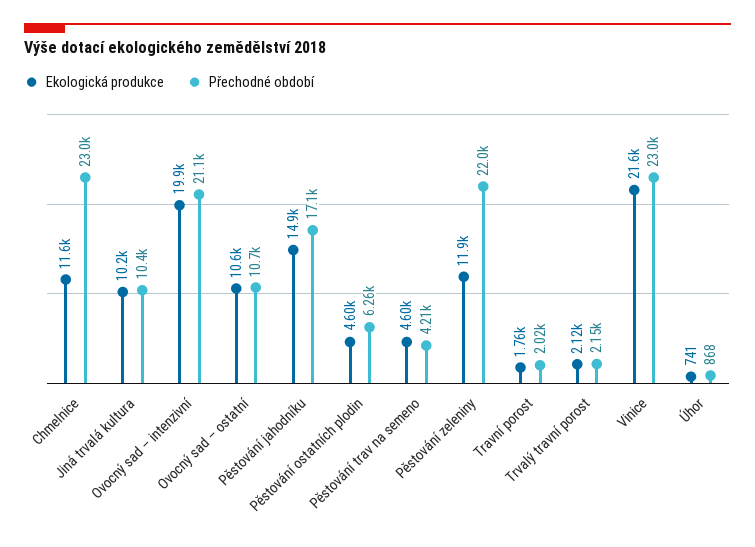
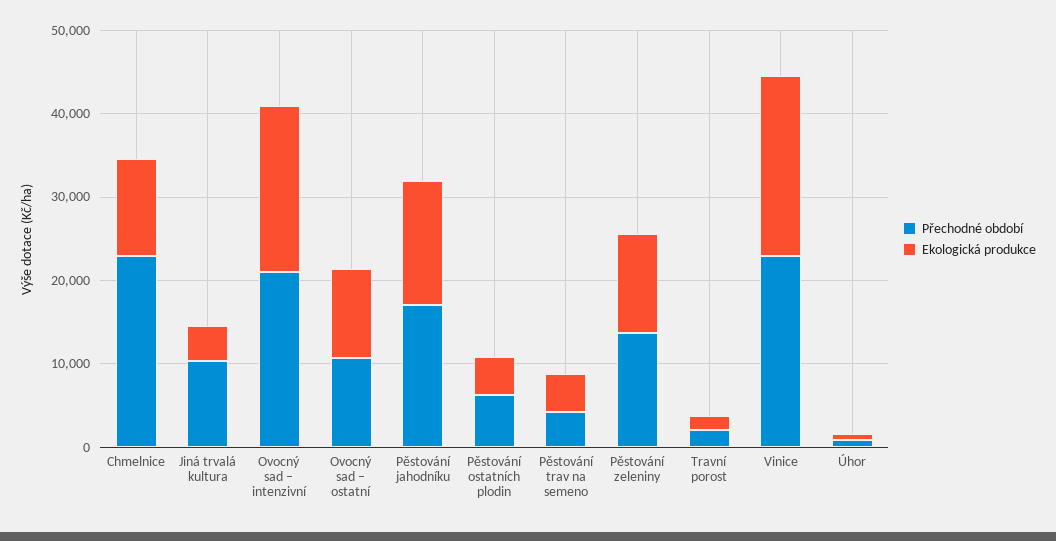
Ekologická produkce, Jiná trvalá kultura: 10200 -> 4000
Přechodné období, Pěstování zeleniny: 22000 -> 14000
Ekologická produkce, Trvalý travní porost: 2120 -> none
Přechodné období, Trvalý travní porost: 2150 -> none

